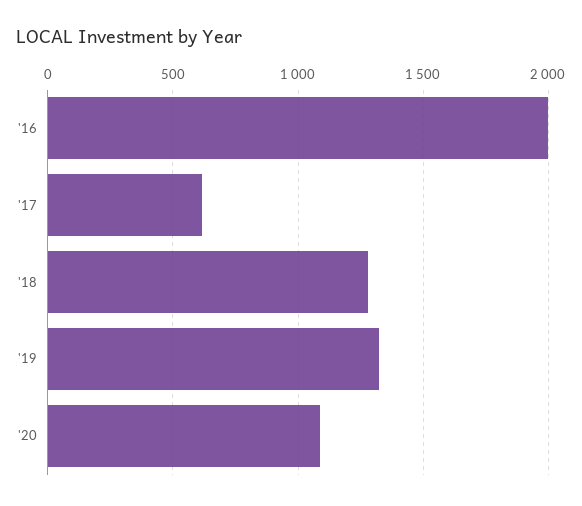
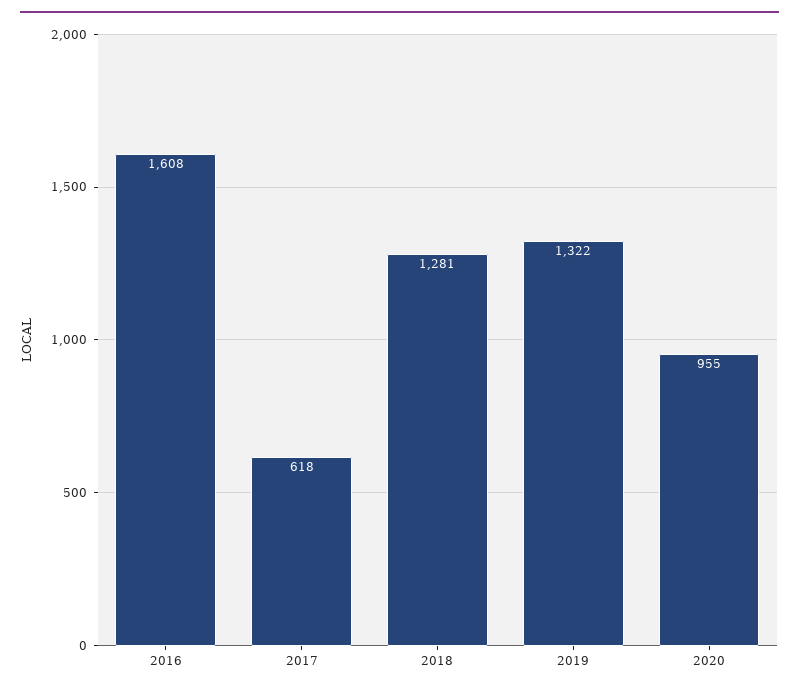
'16: 2000 -> 1608
'20: 1100 -> 955

